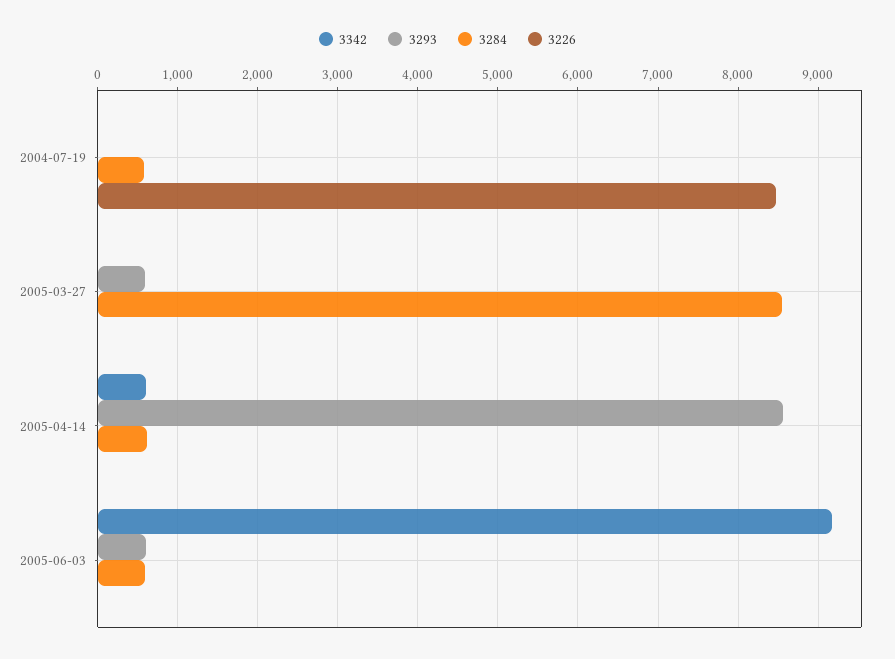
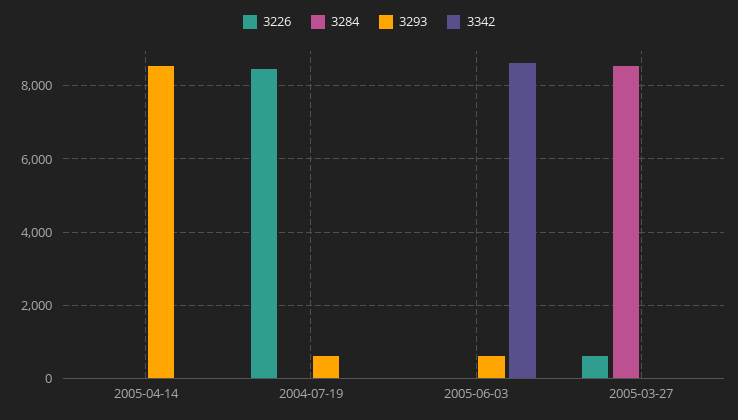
3293, 2004-07-19: 0 -> 600
3284, 2004-07-19: 600 -> 0
3293, 2005-03-27: 600 -> 0
3226, 2005-03-27: 0 -> 600
3342, 2005-04-14: 600 -> 0
3284, 2005-04-14: 600 -> 0
3342, 2005-06-03: 9200 -> 8600
3284, 2005-06-03: 600 -> 0

